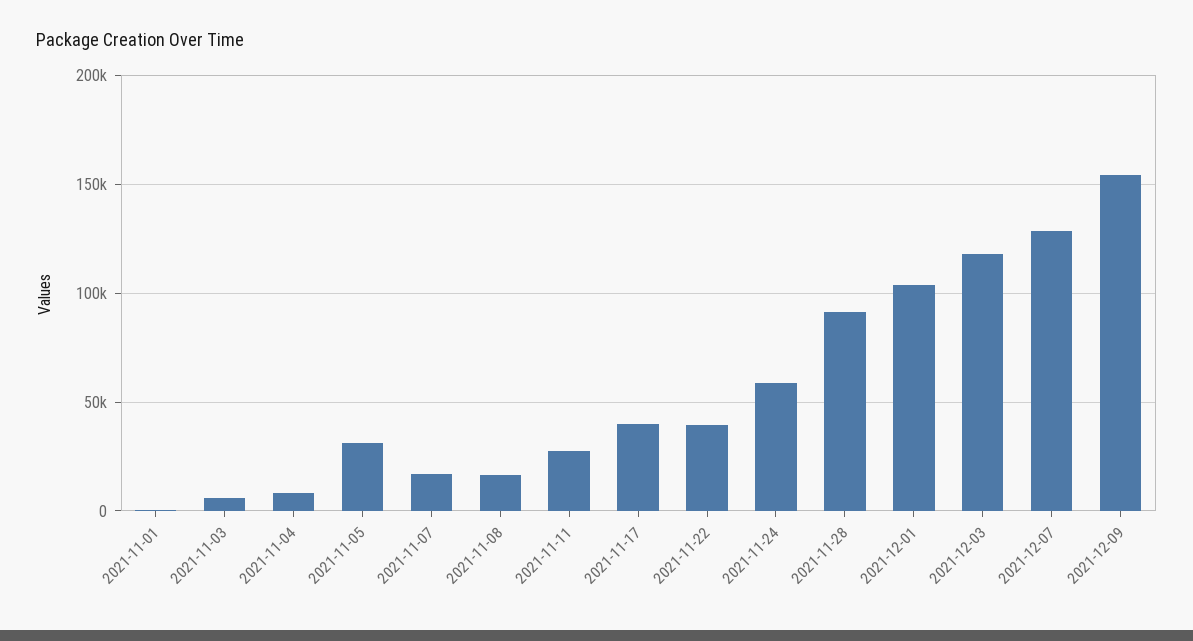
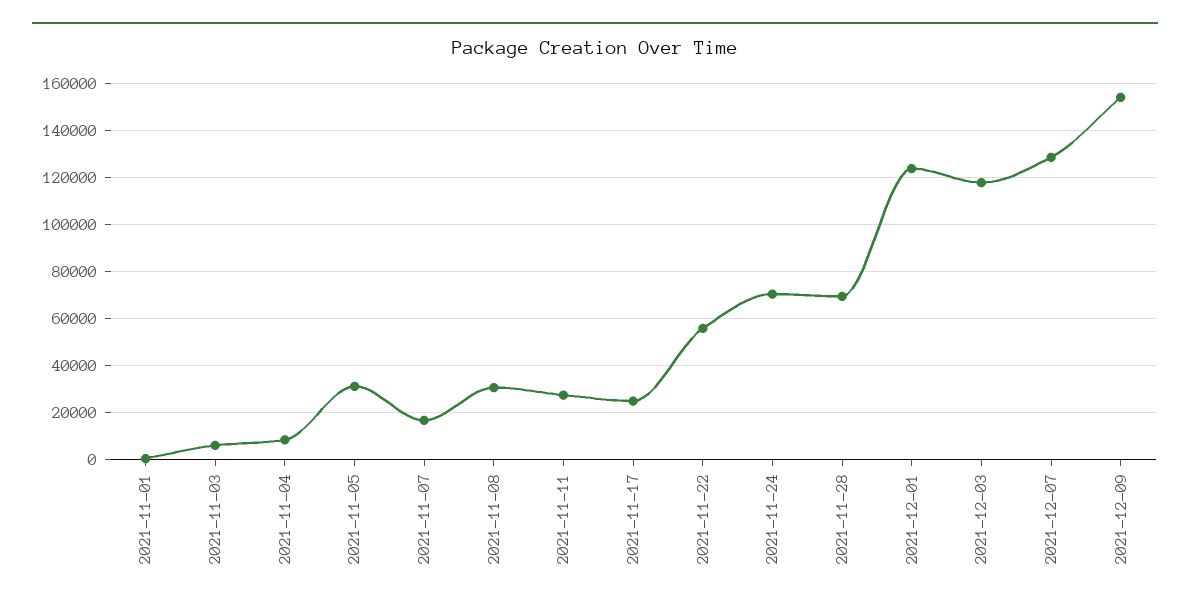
2021-11-08: 15000 -> 30000
2021-11-17: 40000 -> 25000
2021-11-22: 40000 -> 55000
2021-11-24: 60000 -> 70000
2021-11-28: 90000 -> 70000
2021-12-01: 105000 -> 125000

